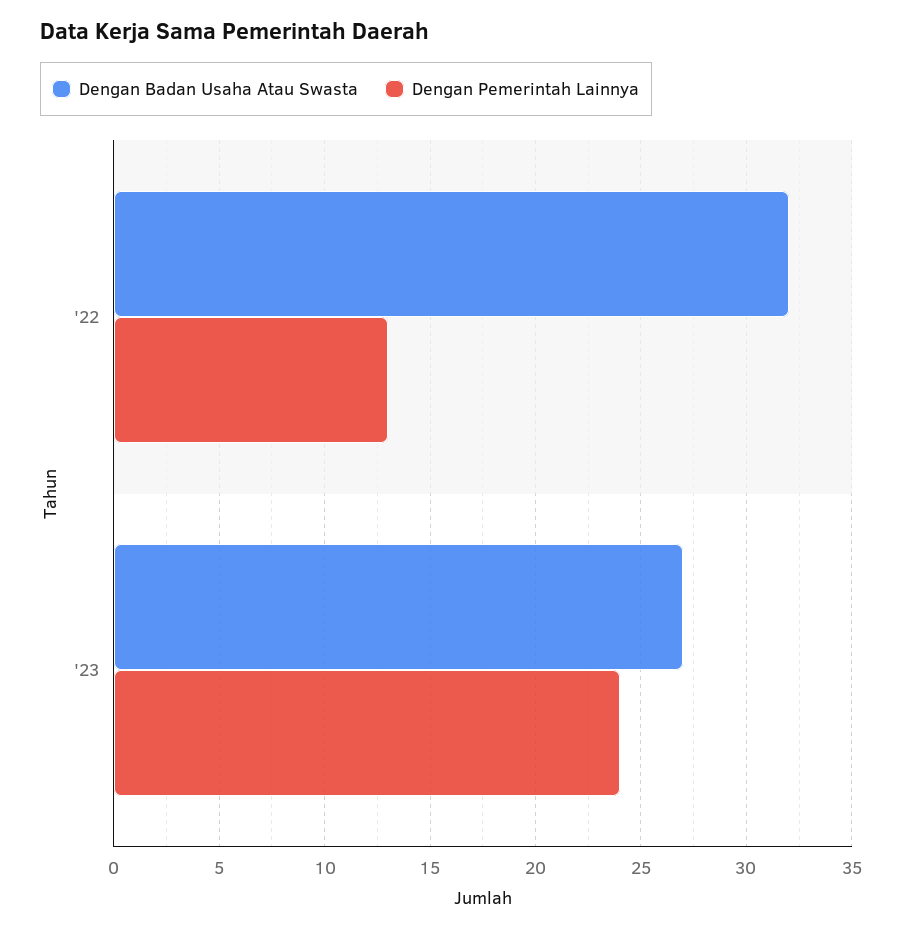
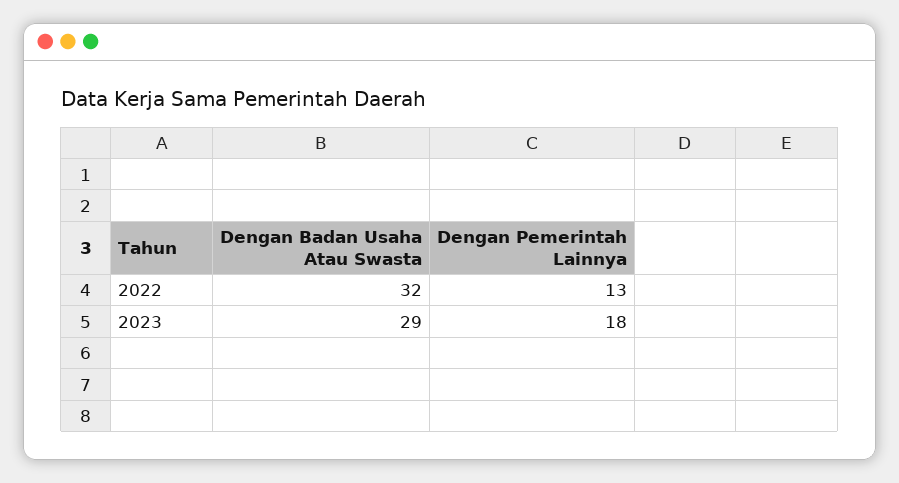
Dengan Badan Usaha Atau Swasta, '23: 27 -> 29
Dengan Pemerintah Lainnya, '23: 24 -> 18

